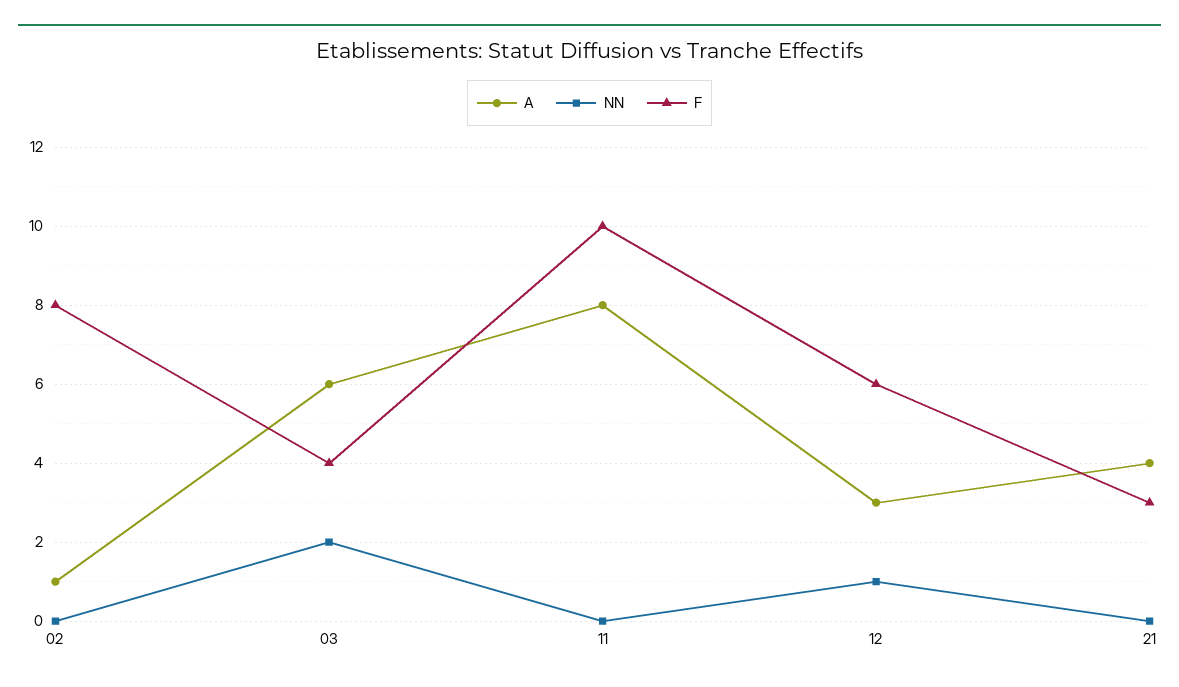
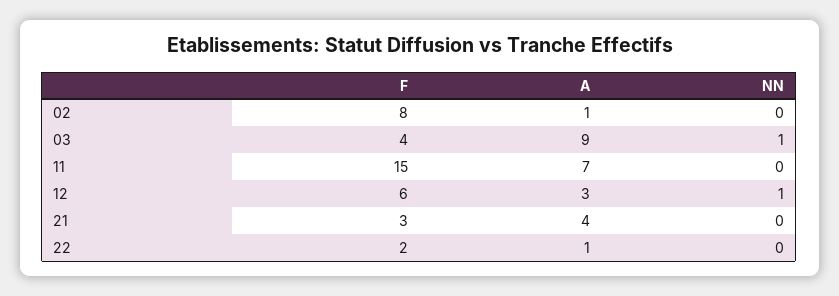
A, 03: 6 -> 9
NN, 03: 2 -> 1
A, 11: 8 -> 7
F, 11: 10 -> 15
F, 22: none -> 2
A, 22: none -> 1
NN, 22: none -> 0

